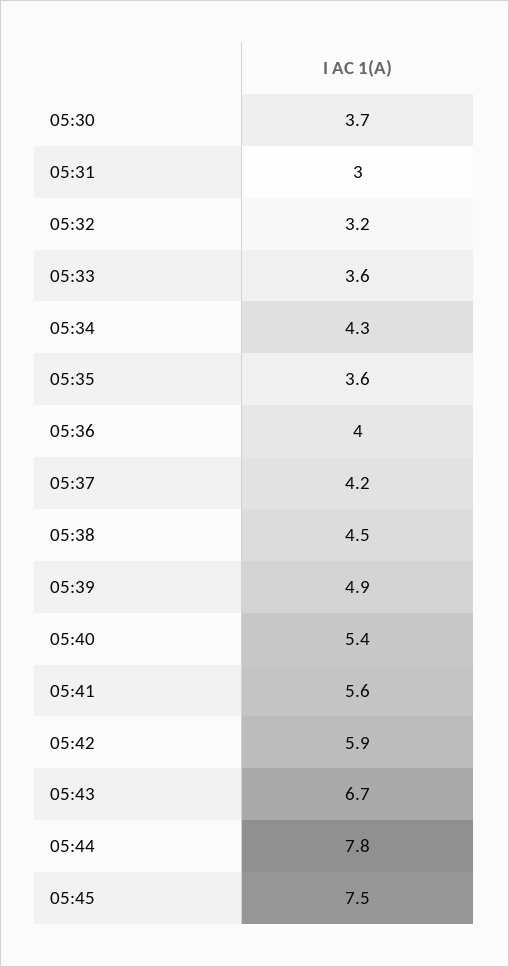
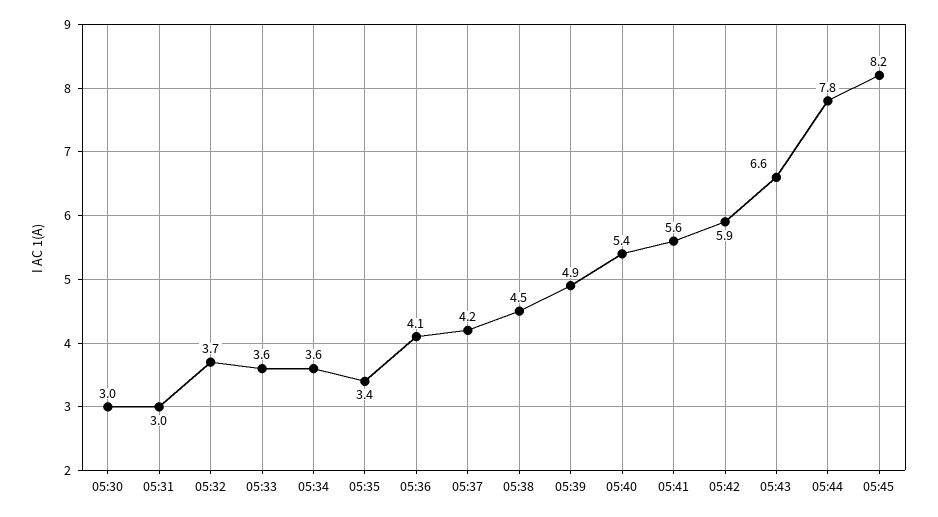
05:30: 3.7 -> 3
05:32: 3.2 -> 3.7
05:34: 4.3 -> 3.6
05:35: 3.6 -> 3.4
05:36: 4 -> 4.1
05:43: 6.7 -> 6.6
05:45: 7.5 -> 8.2

